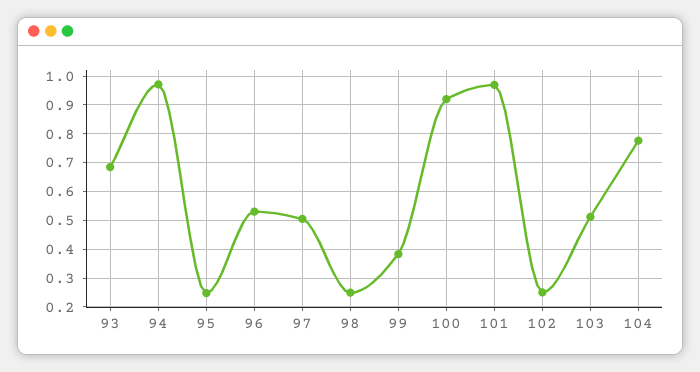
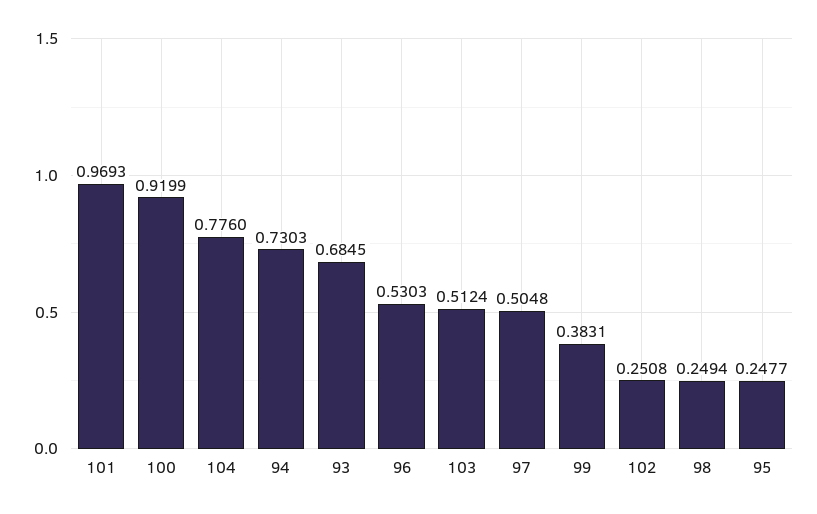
94: 0.975 -> 0.7303

